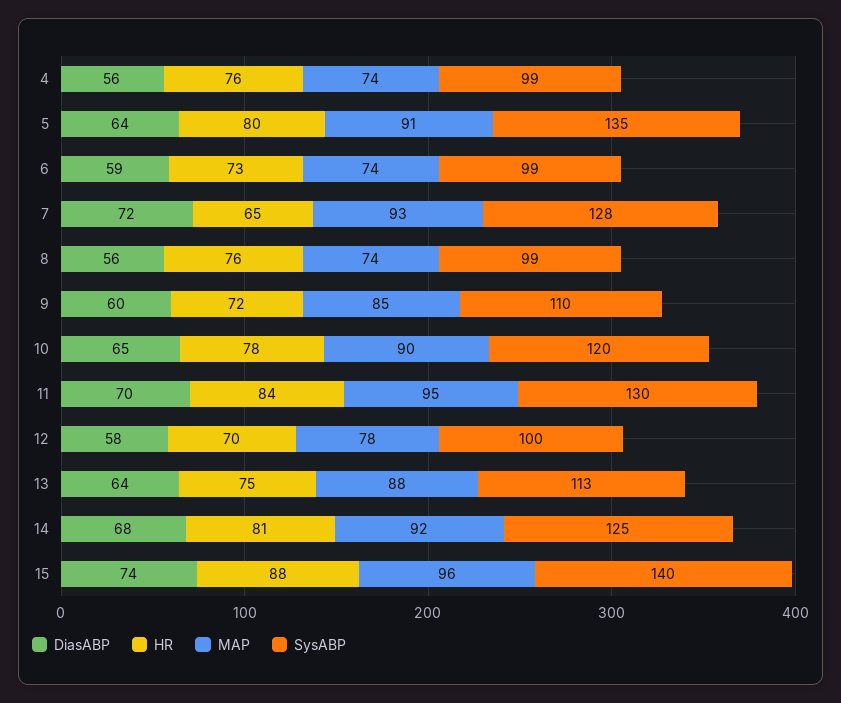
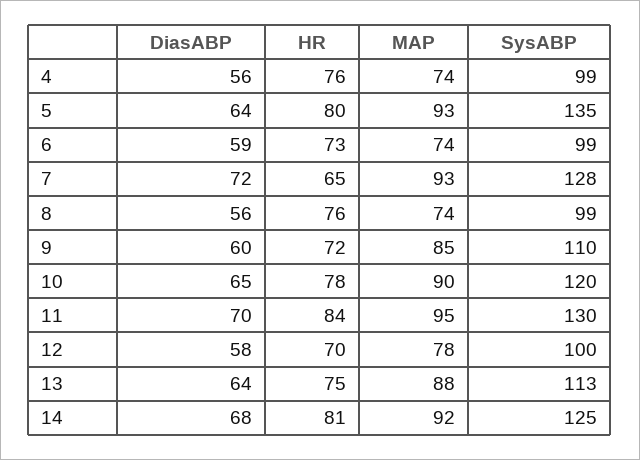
MAP, 5: 91 -> 93
DiasABP, 15: 74 -> none
HR, 15: 88 -> none
MAP, 15: 96 -> none
SysABP, 15: 140 -> none

